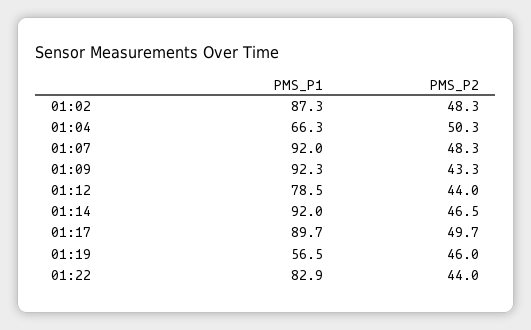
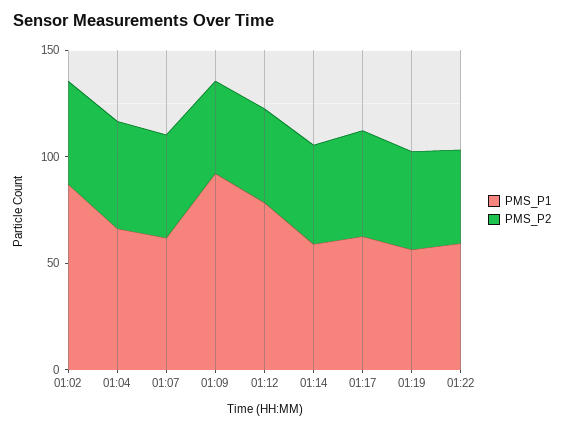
PMS_P1, 01:07: 92 -> 60
PMS_P1, 01:14: 92 -> 60
PMS_P1, 01:17: 89.7 -> 60
PMS_P1, 01:22: 82.9 -> 60

